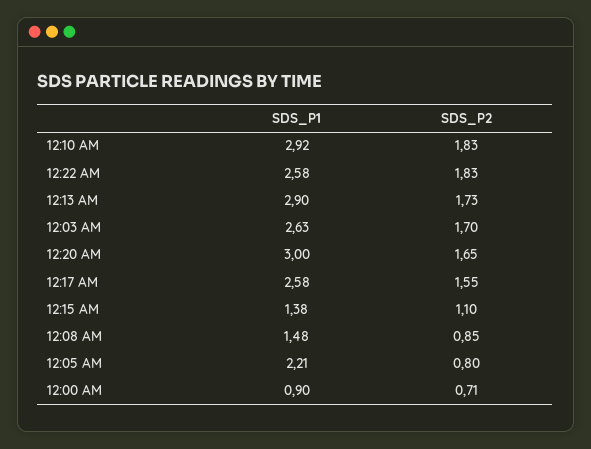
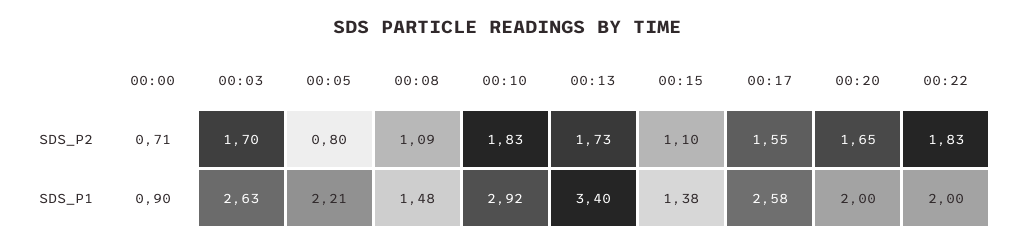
SDS_P1, 12:22 AM: 2.58 -> 2
SDS_P1, 12:13 AM: 2.9 -> 3.4
SDS_P1, 12:20 AM: 3 -> 2
SDS_P2, 12:08 AM: 0.85 -> 1.09

